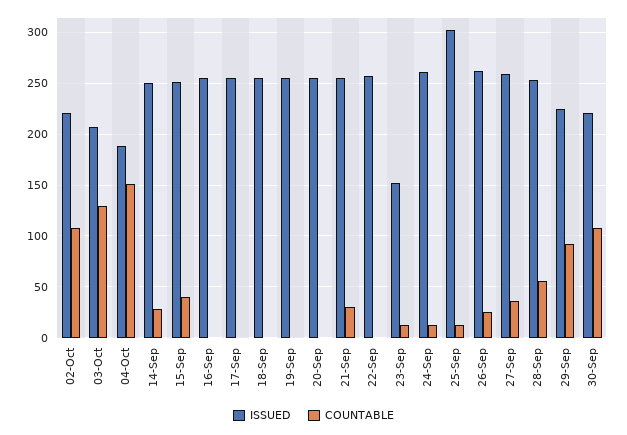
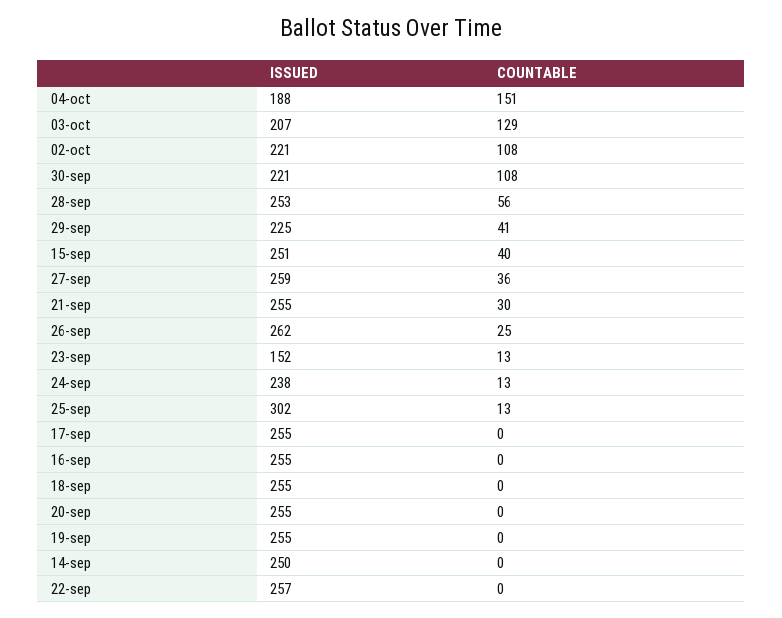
COUNTABLE, 14-Sep: 30 -> 0
ISSUED, 24-Sep: 260 -> 238
COUNTABLE, 29-Sep: 90 -> 41

